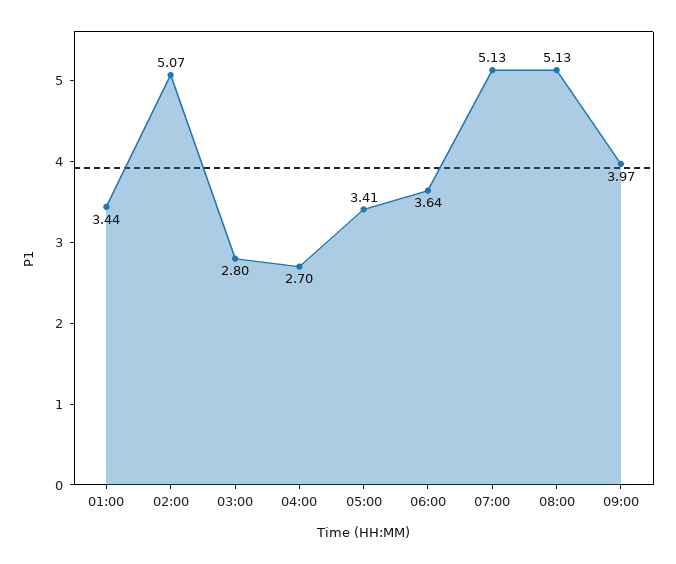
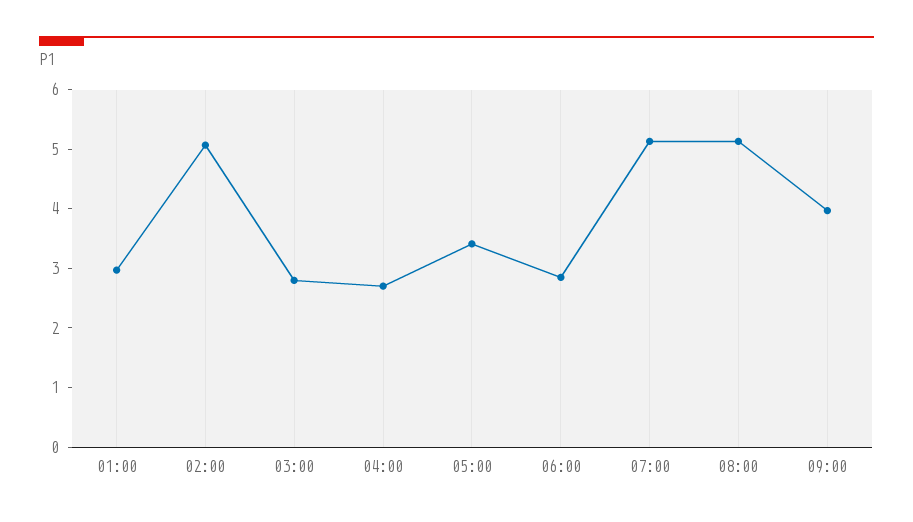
01:00: 3.44 -> 3
06:00: 3.64 -> 2.8

